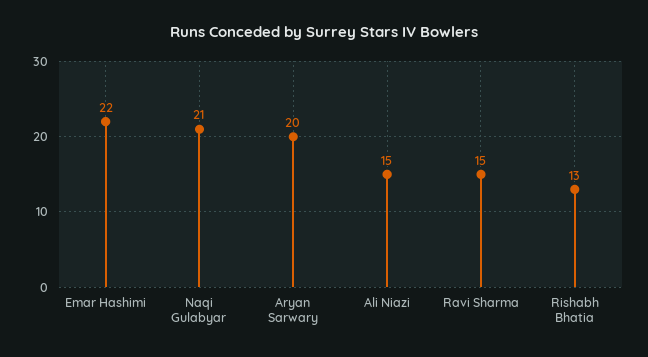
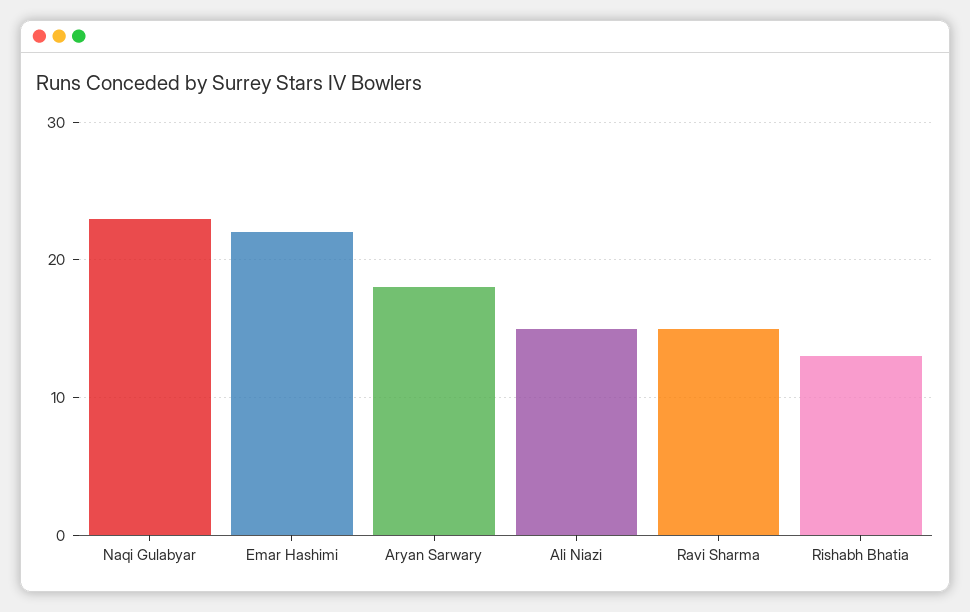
Naqi Gulabyar: 21 -> 23
Aryan Sarwary: 20 -> 18

